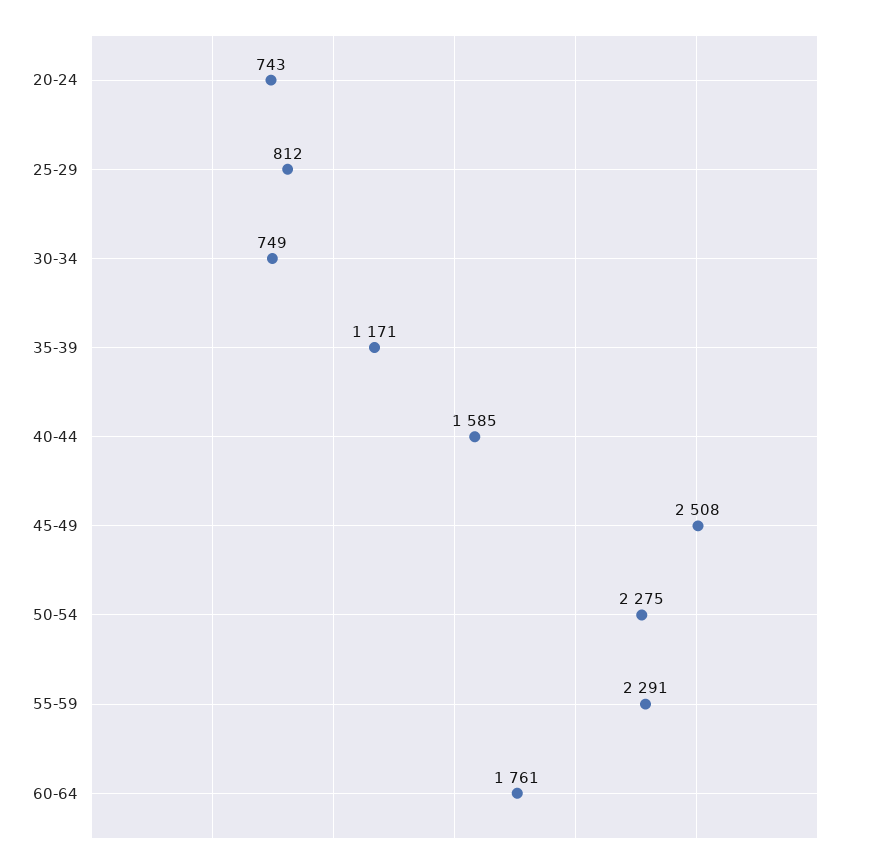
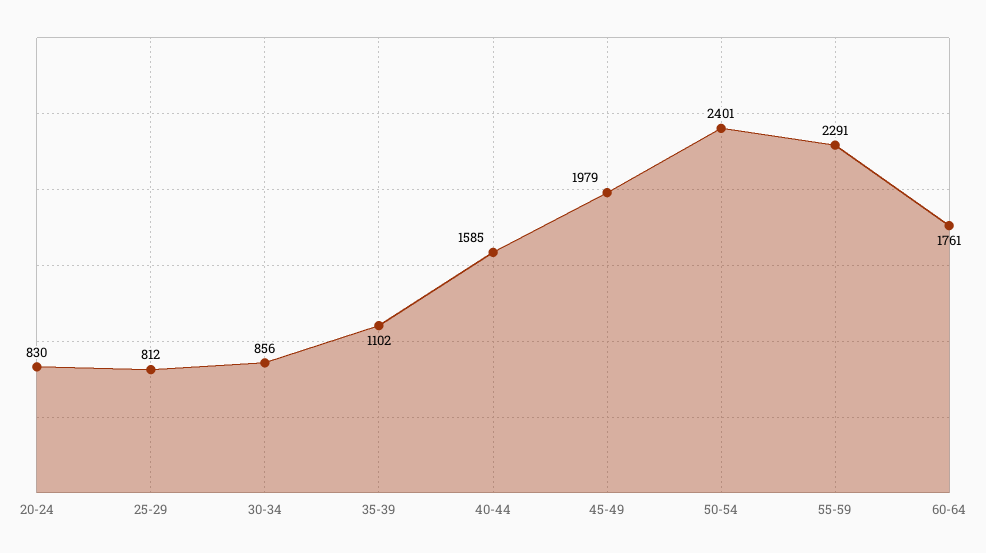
20-24: 743 -> 830
30-34: 749 -> 856
35-39: 1171 -> 1102
45-49: 2508 -> 1979
50-54: 2275 -> 2401

